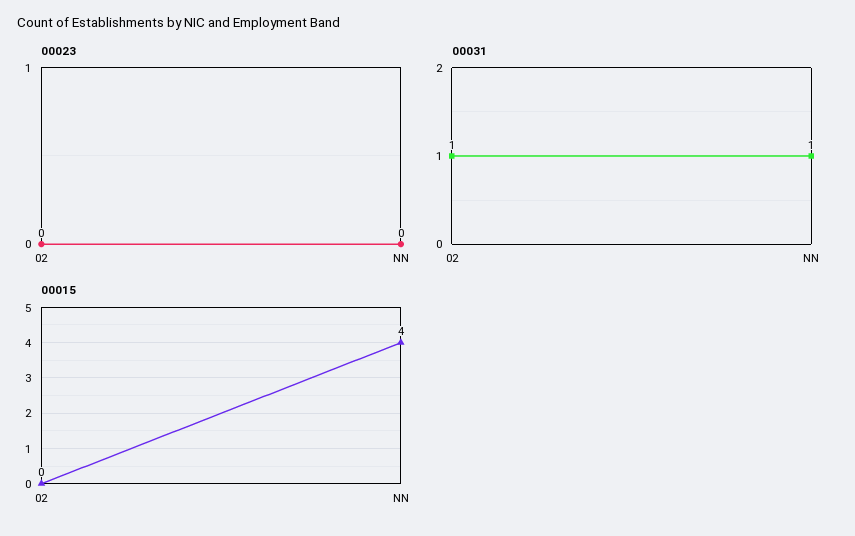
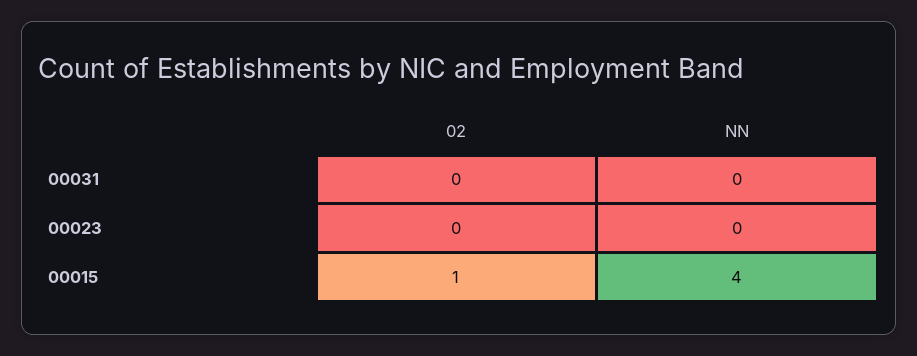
00031, 02: 1 -> 0
00031, NN: 1 -> 0
00015, 02: 0 -> 1

